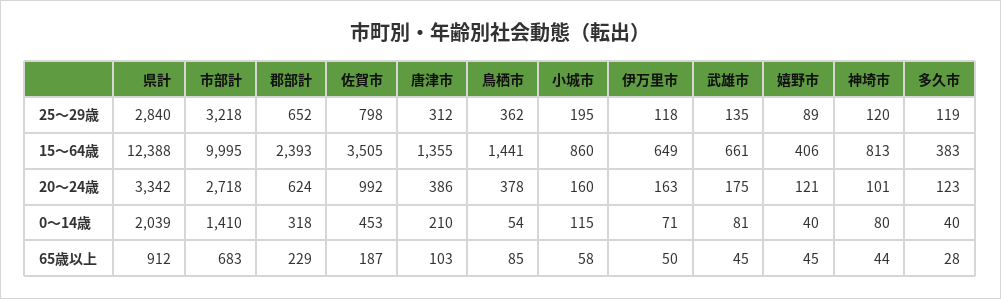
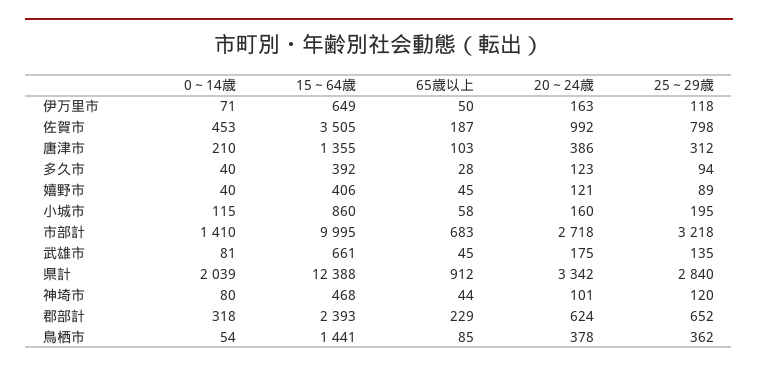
多久市, 25～29歳: 119 -> 94
神埼市, 15～64歳: 813 -> 468
多久市, 15～64歳: 383 -> 392

